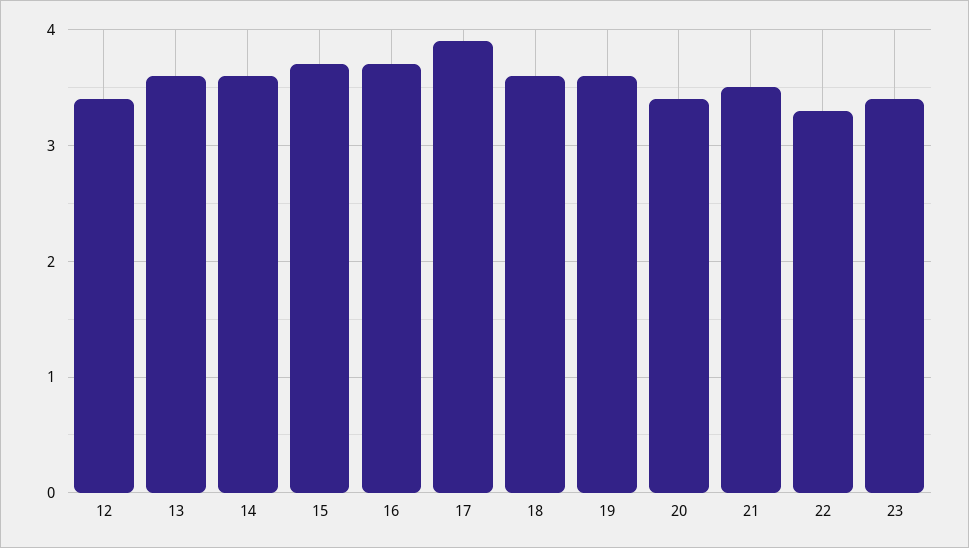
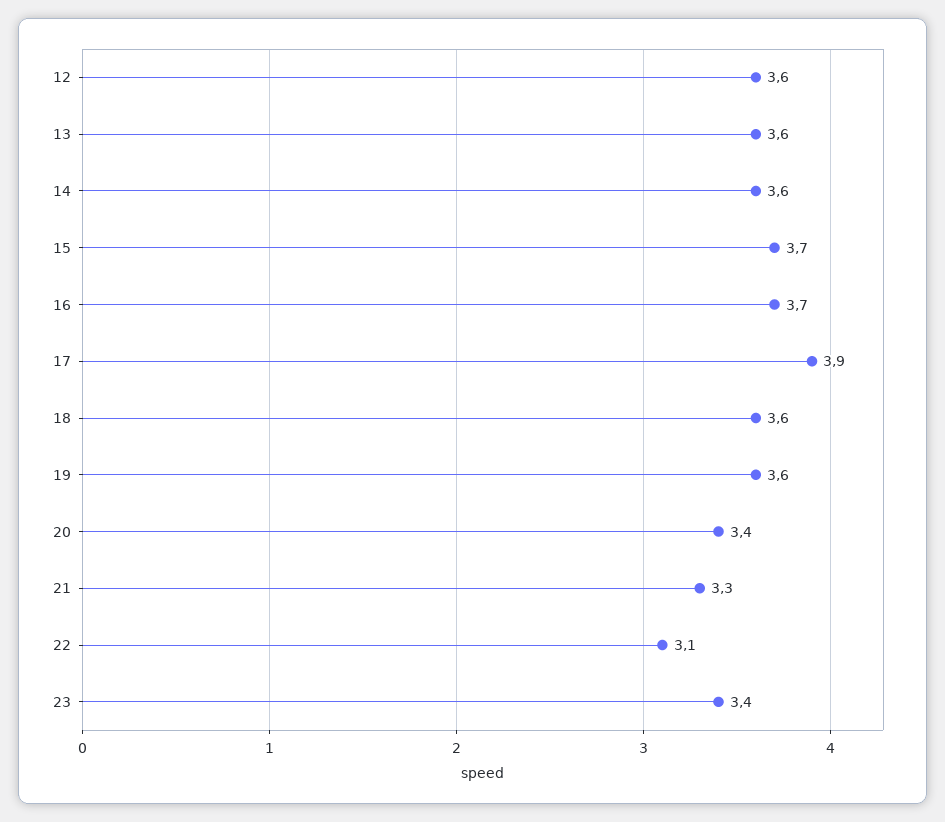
12: 3.4 -> 3.6
21: 3.5 -> 3.3
22: 3.3 -> 3.1

